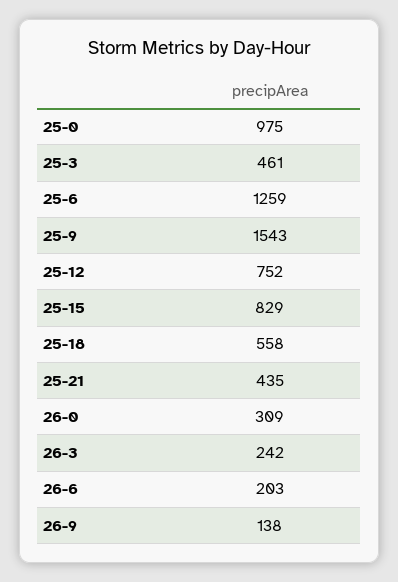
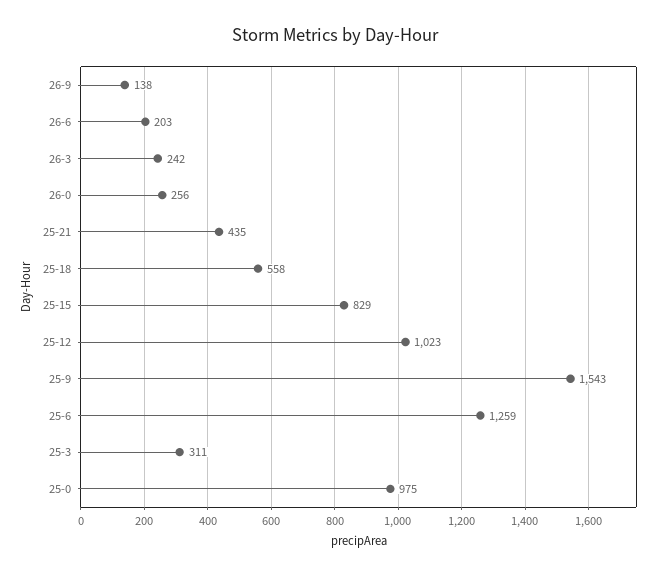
25-3: 461 -> 311
25-12: 752 -> 1023
26-0: 309 -> 256

